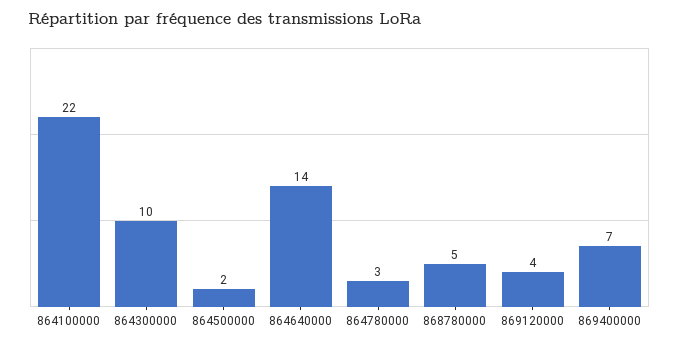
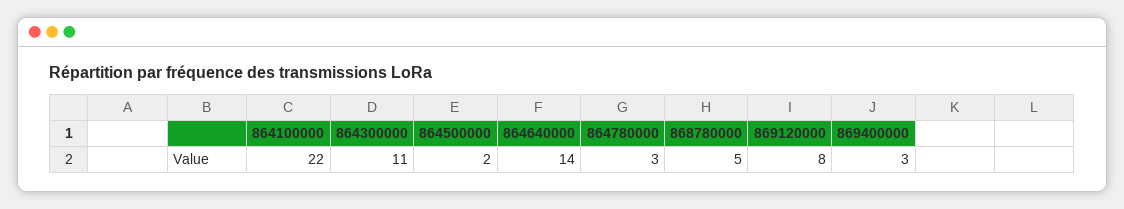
864300000: 10 -> 11
869120000: 4 -> 8
869400000: 7 -> 3

